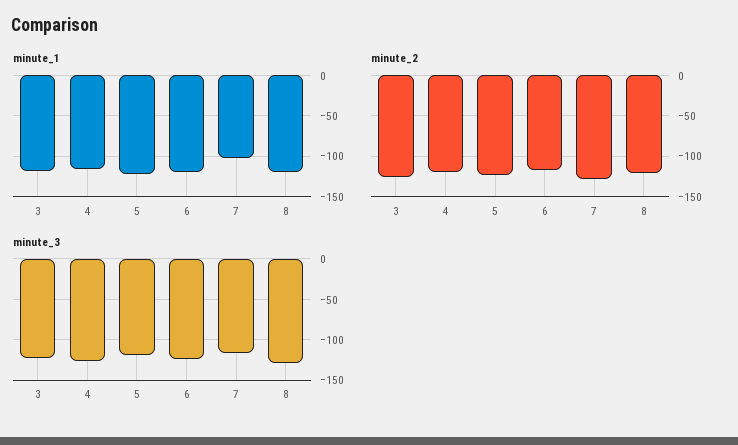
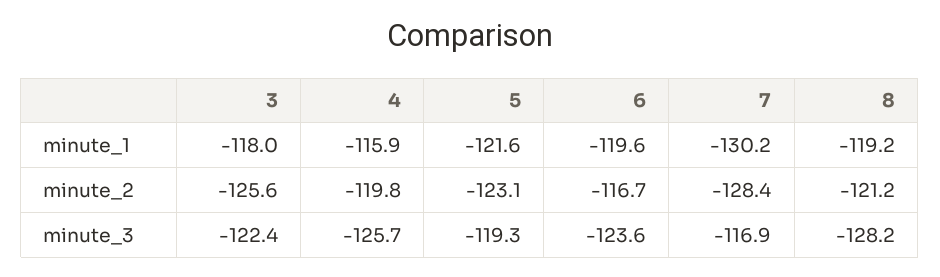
minute_1, 7: -100 -> -130.2

